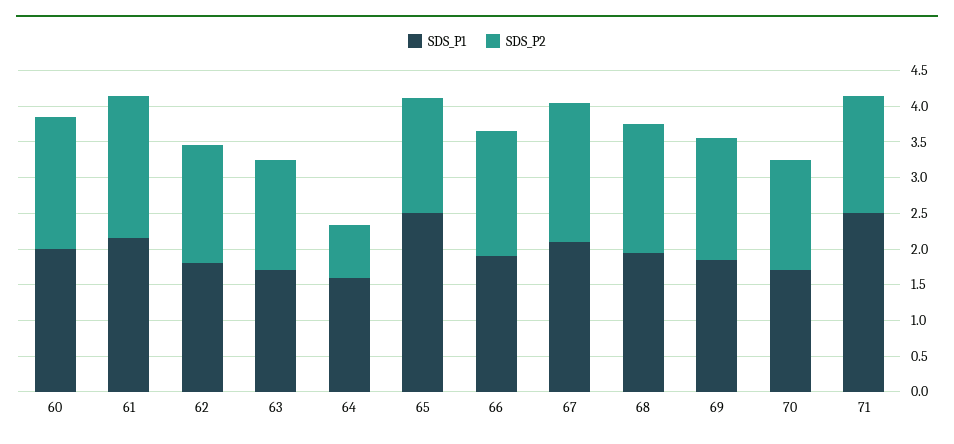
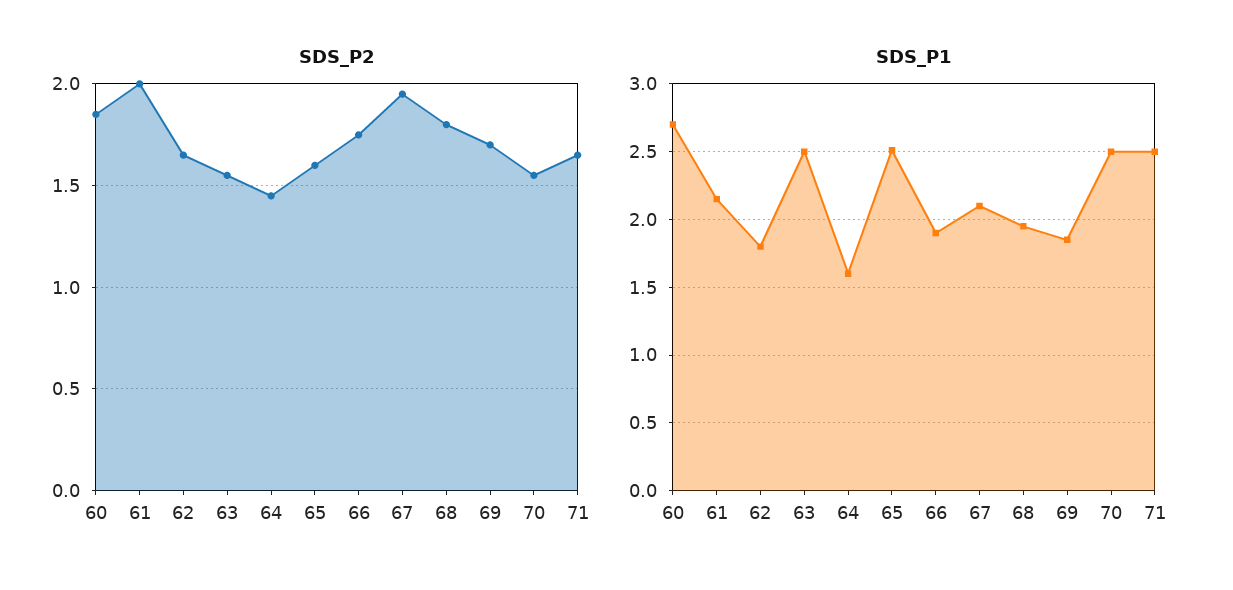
SDS_P1, 60: 2 -> 2.7
SDS_P1, 63: 1.75 -> 2.5
SDS_P2, 64: 0.75 -> 1.45
SDS_P1, 70: 1.75 -> 2.5

